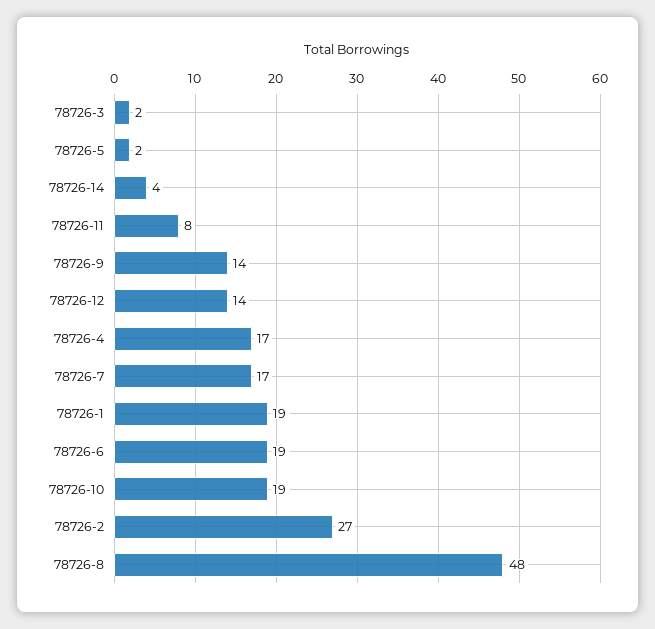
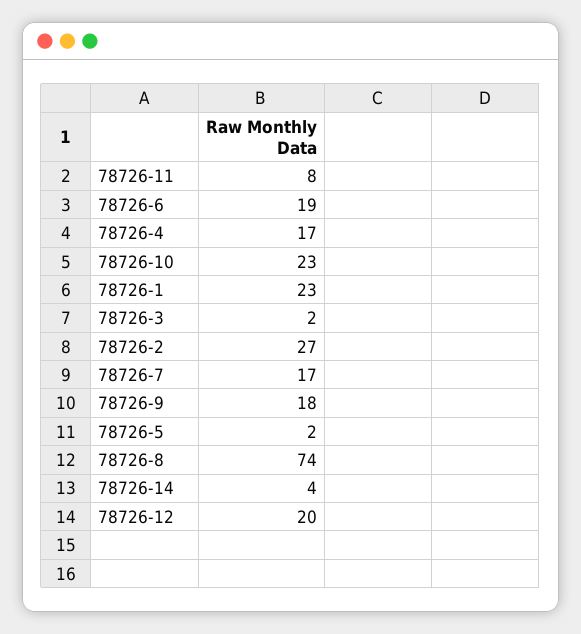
78726-9: 14 -> 18
78726-12: 14 -> 20
78726-1: 19 -> 23
78726-10: 19 -> 23
78726-8: 48 -> 74

